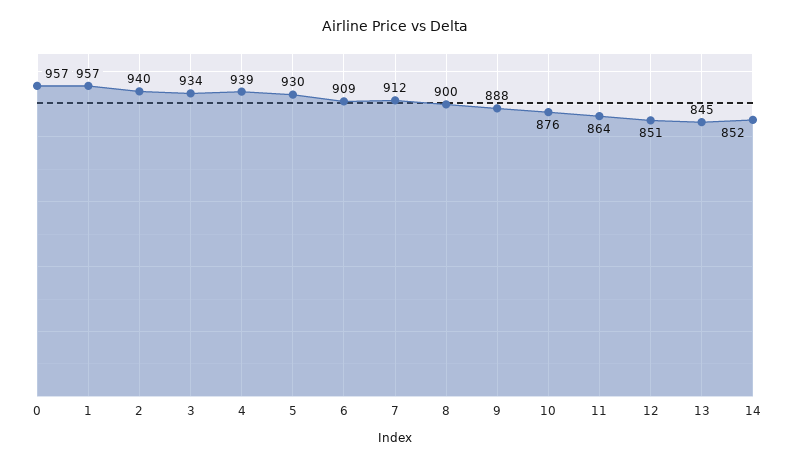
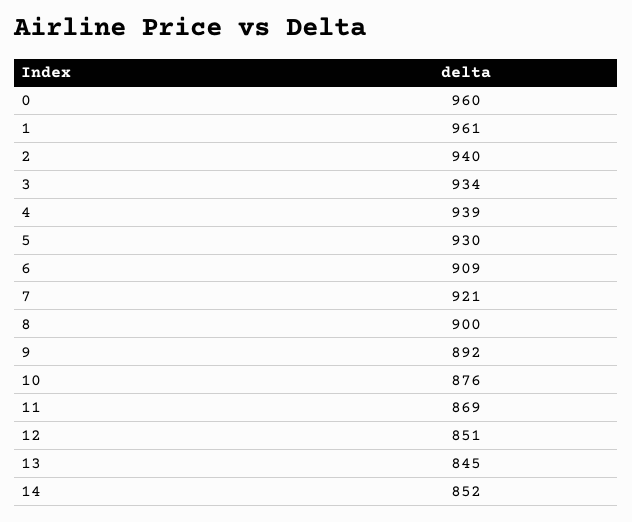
0: 957 -> 960
1: 957 -> 961
7: 912 -> 921
9: 888 -> 892
11: 864 -> 869

